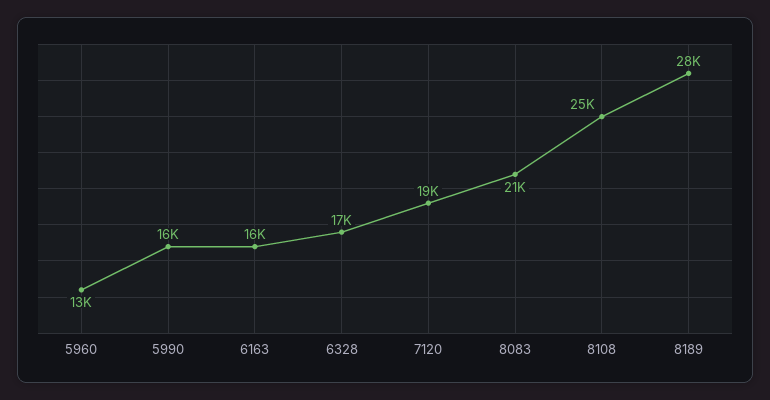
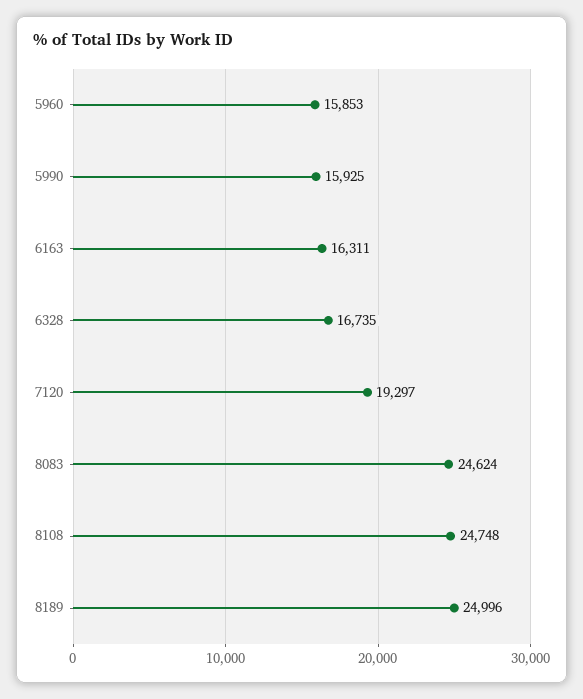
5960: 13000 -> 15853
8083: 21000 -> 24624
8189: 28000 -> 24996

